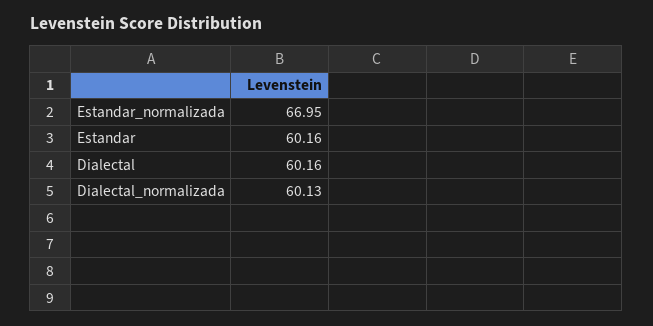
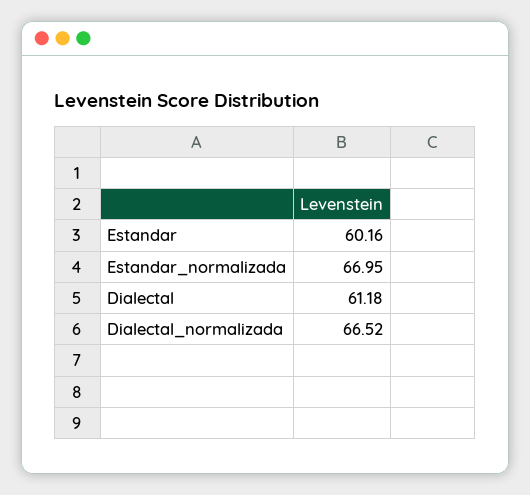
Dialectal: 60.16 -> 61.18
Dialectal_normalizada: 60.13 -> 66.52

